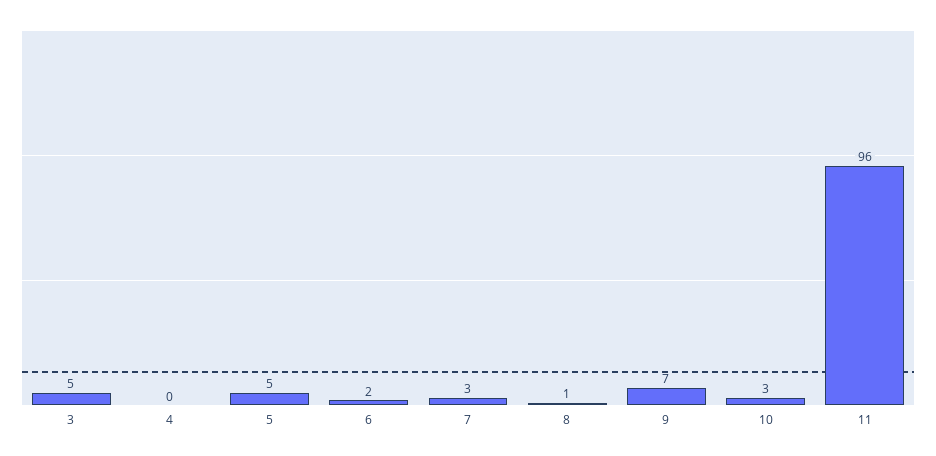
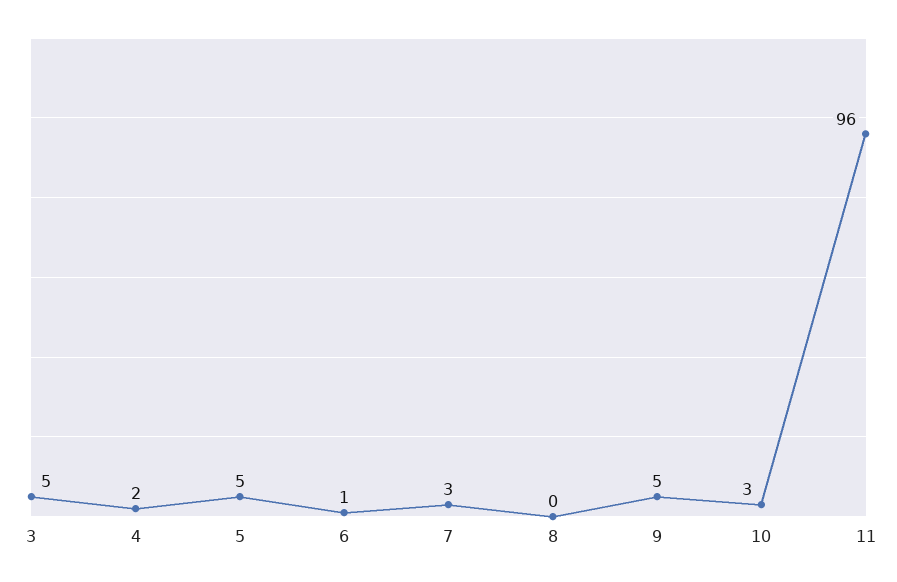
4: 0 -> 2
6: 2 -> 1
8: 1 -> 0
9: 7 -> 5

